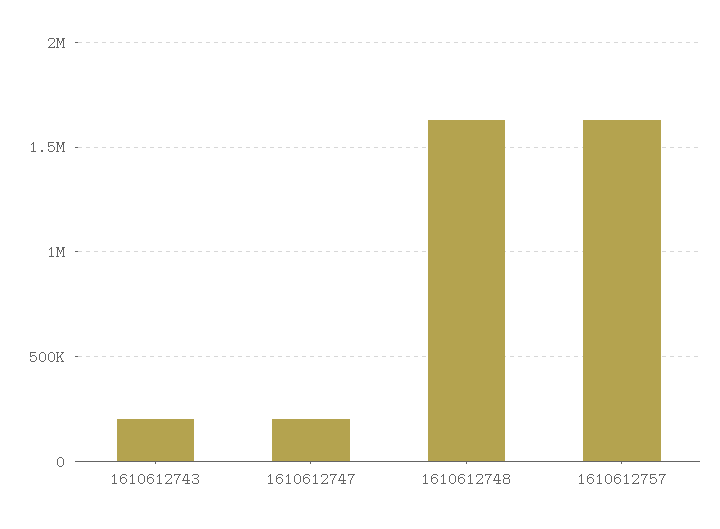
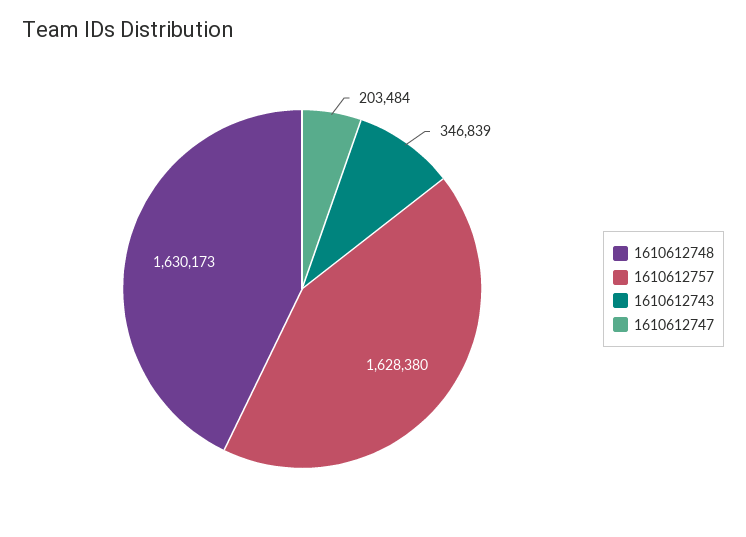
1610612743: 200000 -> 346839

